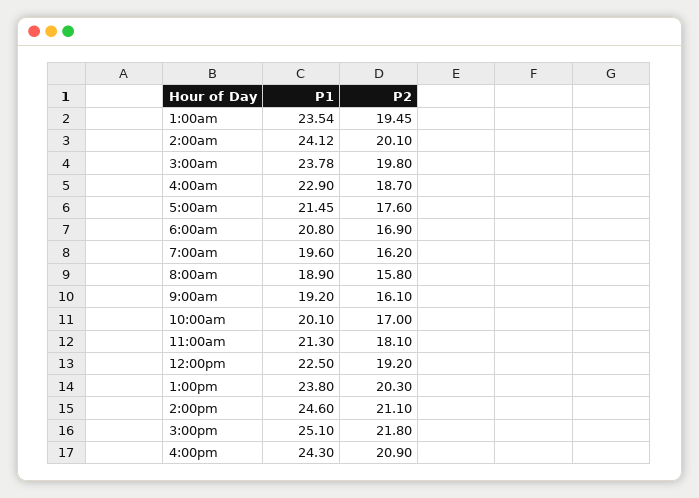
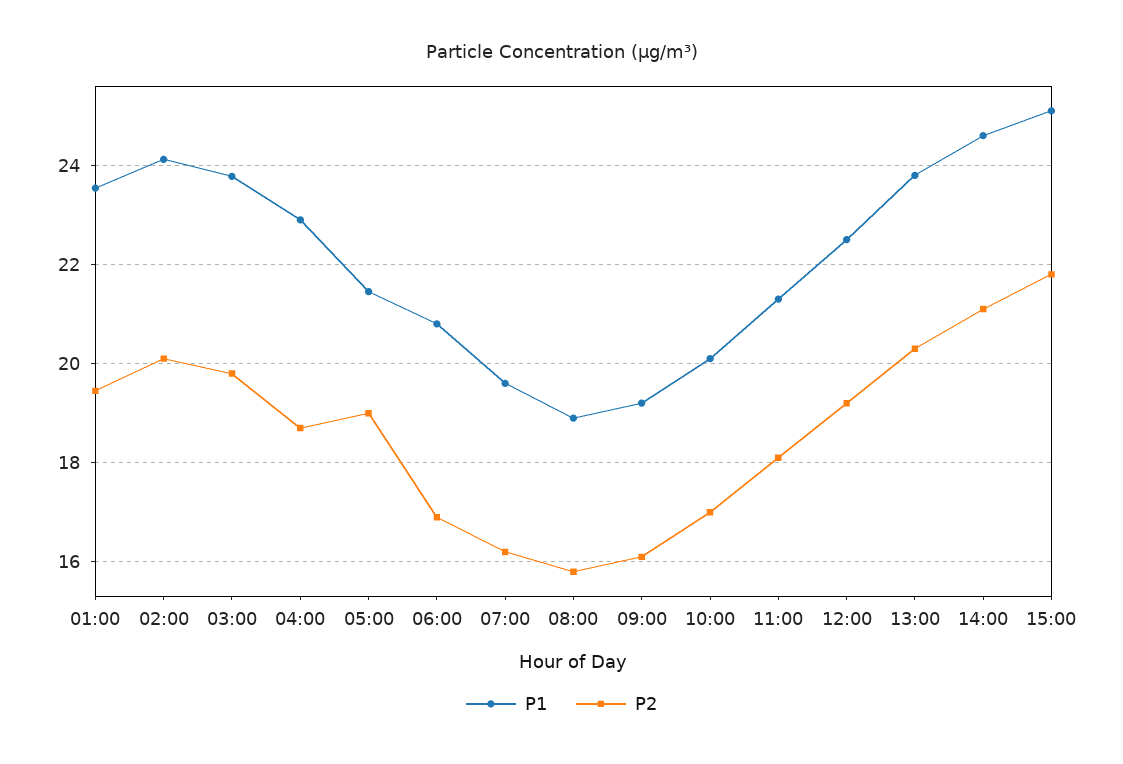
P2, 5:00am: 17.6 -> 19
P1, 4:00pm: 24.3 -> none
P2, 4:00pm: 20.9 -> none

